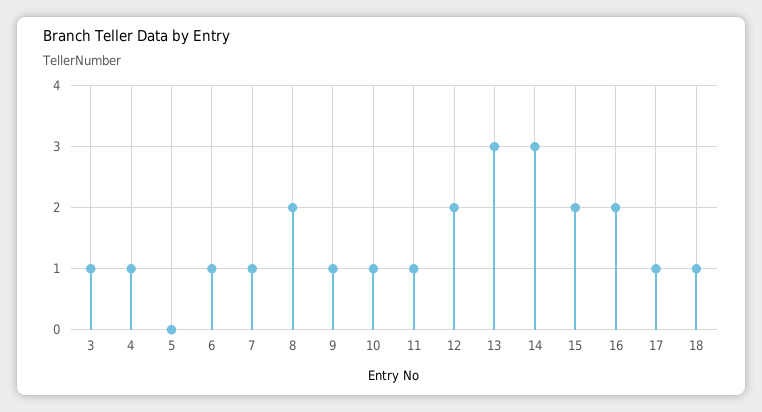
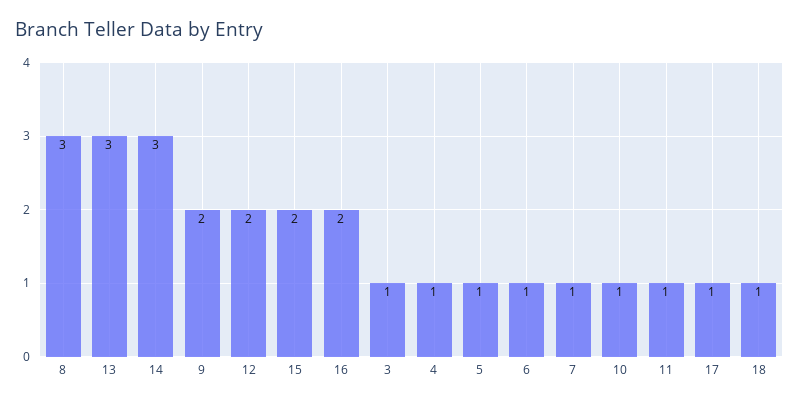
5: 0 -> 1
8: 2 -> 3
9: 1 -> 2

